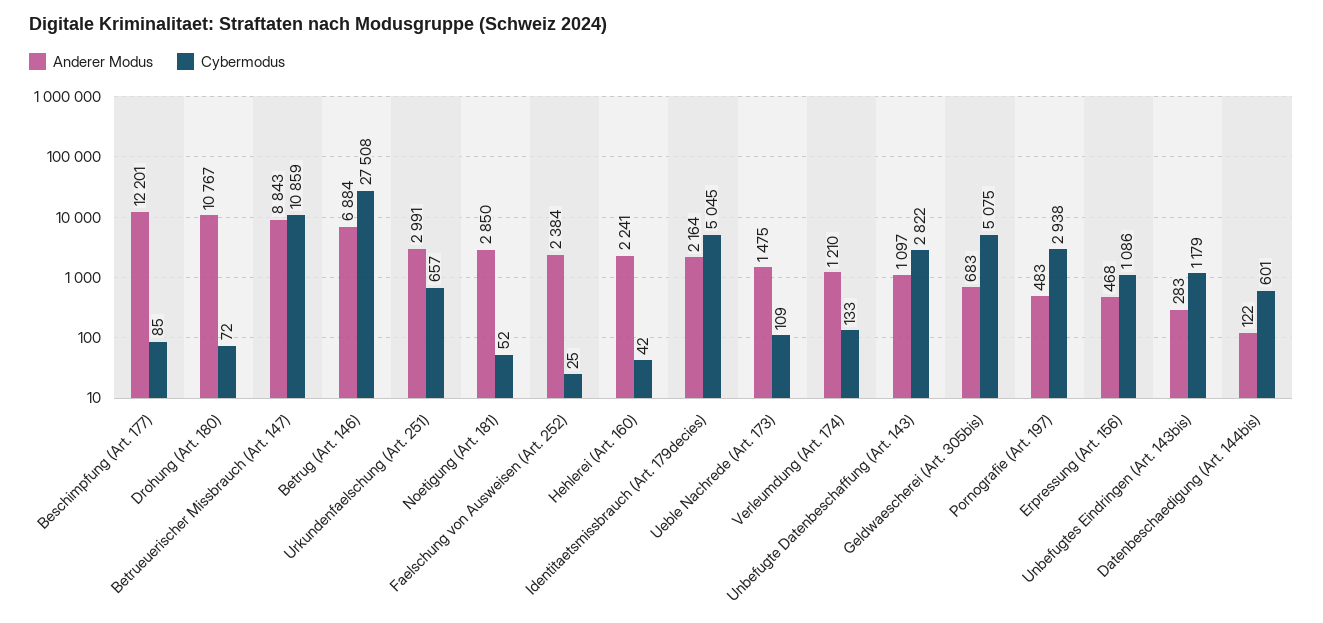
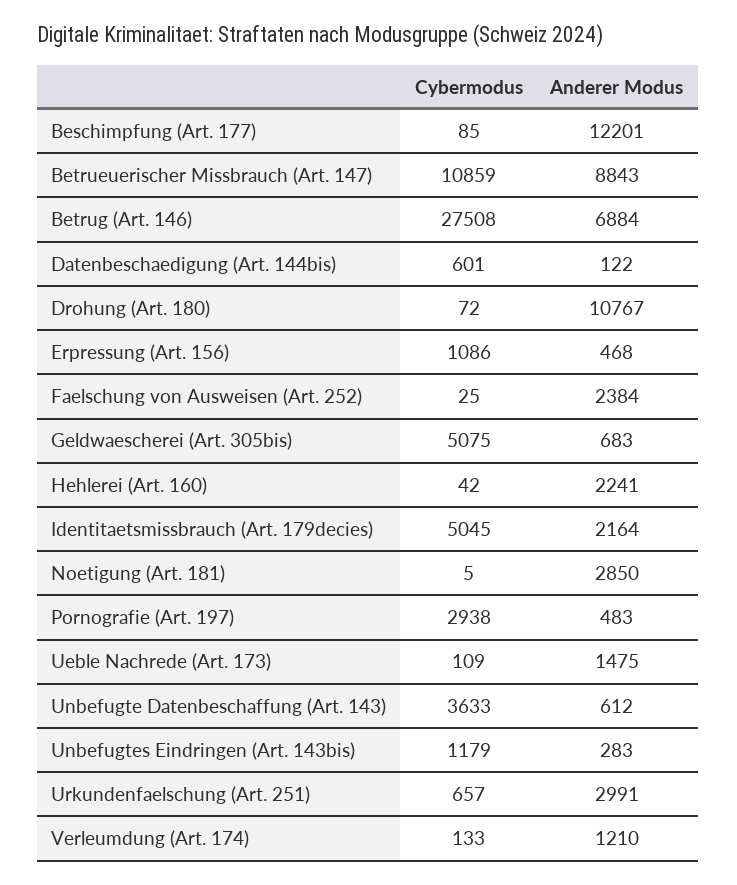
Cybermodus, Noetigung (Art. 181): 52 -> 5
Anderer Modus, Unbefugte Datenbeschaffung (Art. 143): 1097 -> 612
Cybermodus, Unbefugte Datenbeschaffung (Art. 143): 2822 -> 3633

